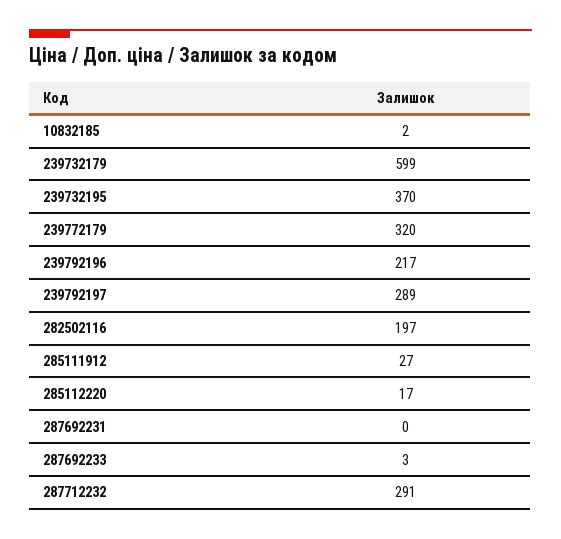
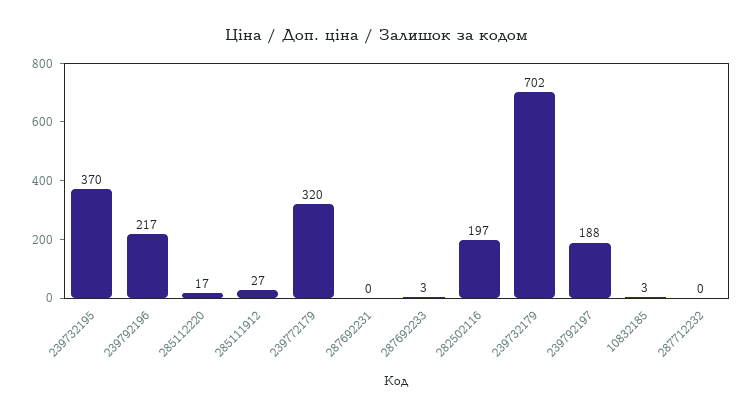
10832185: 2 -> 3
239732179: 599 -> 702
239792197: 289 -> 188
287712232: 291 -> 0

